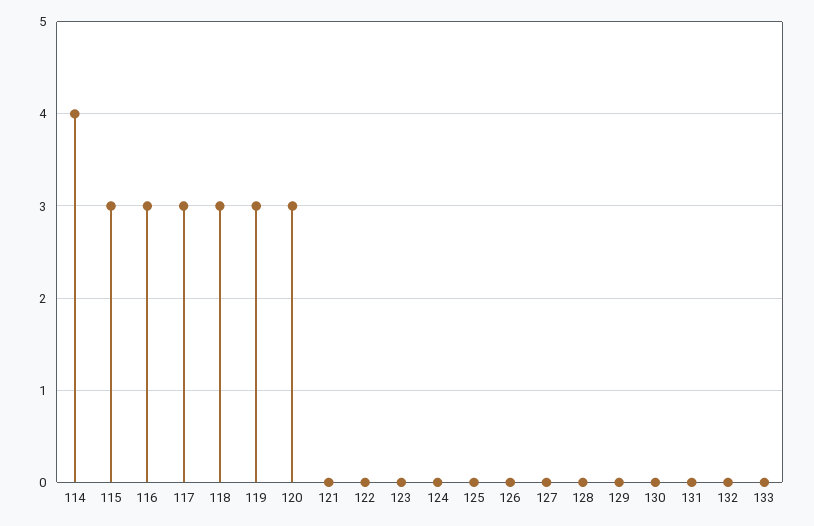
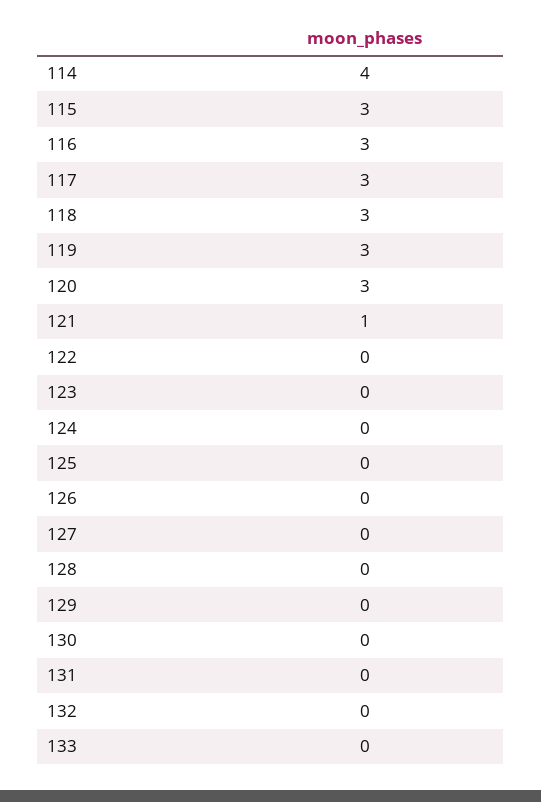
121: 0 -> 1

